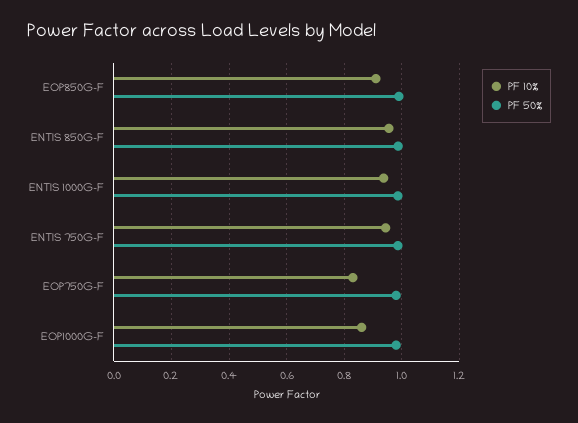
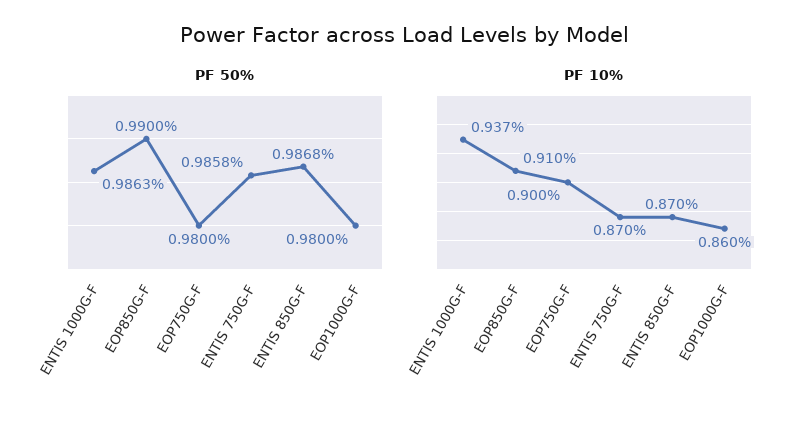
PF 10%, ENTIS 850G-F: 0.95 -> 0.87
PF 10%, ENTIS 750G-F: 0.95 -> 0.87
PF 10%, EOP750G-F: 0.825 -> 0.9

